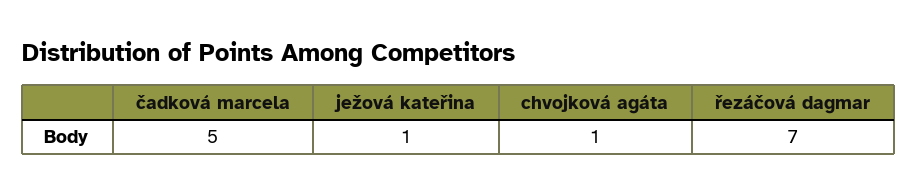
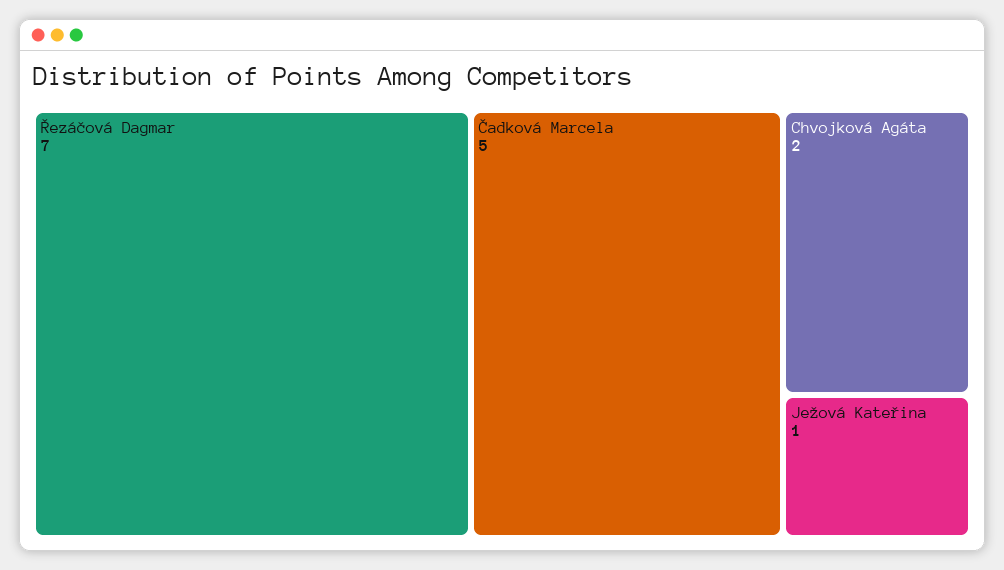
chvojková agáta: 1 -> 2

